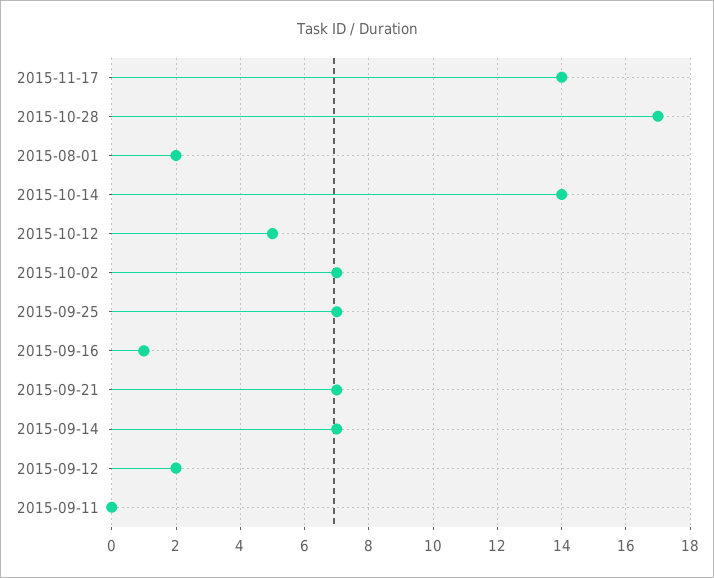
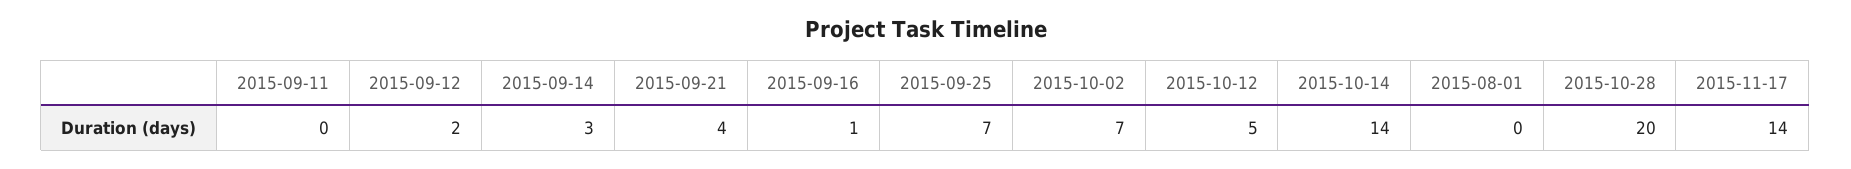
2015-10-28: 17 -> 20
2015-08-01: 2 -> 0
2015-09-21: 7 -> 4
2015-09-14: 7 -> 3

